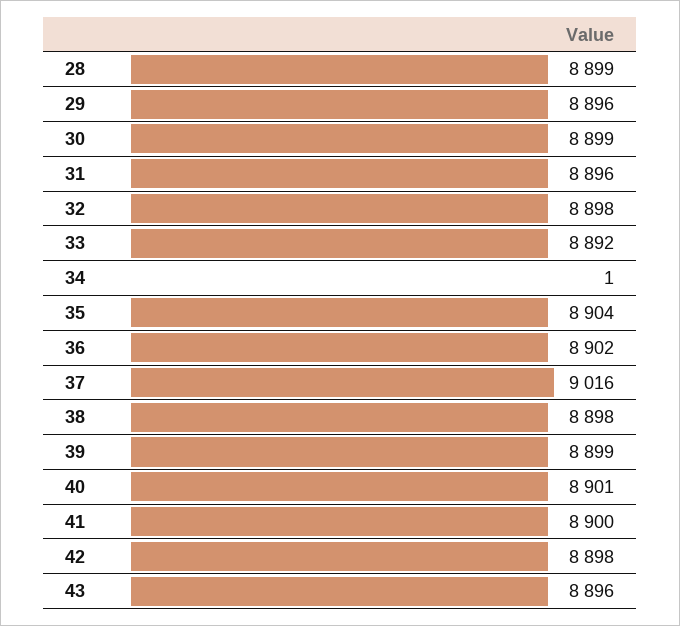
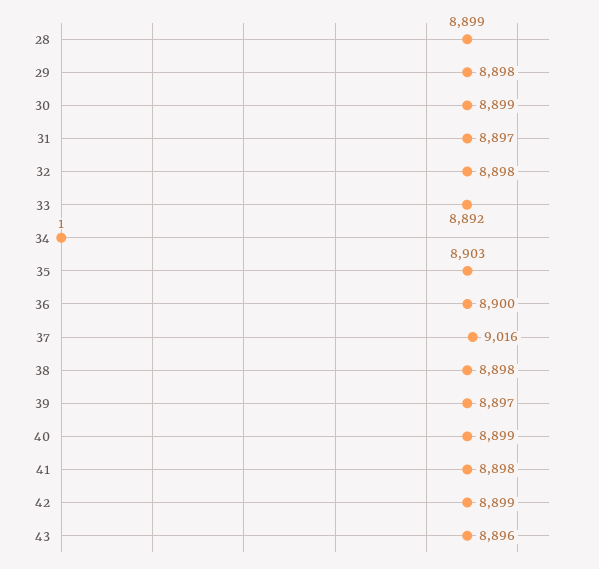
29: 8896 -> 8898
31: 8896 -> 8897
35: 8904 -> 8903
36: 8902 -> 8900
39: 8899 -> 8897
40: 8901 -> 8899
41: 8900 -> 8898
42: 8898 -> 8899

